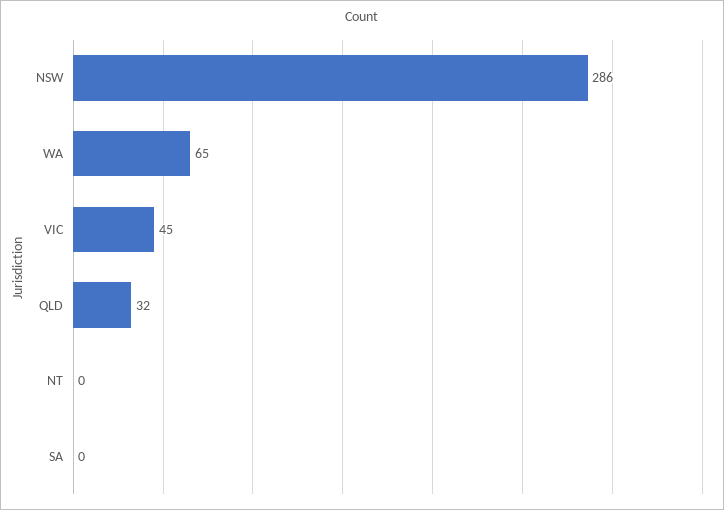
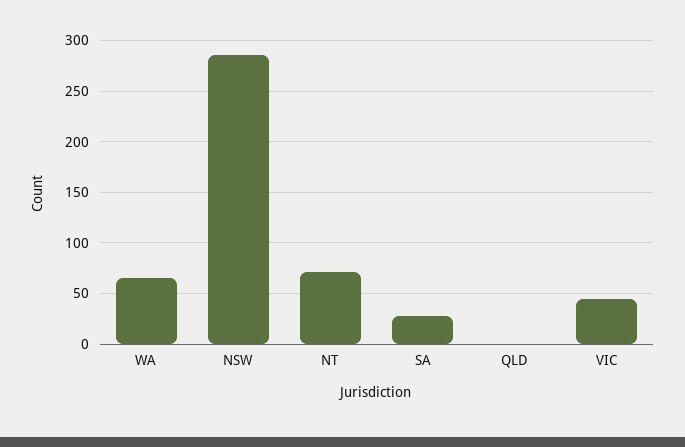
QLD: 32 -> 0
NT: 0 -> 70
SA: 0 -> 30

